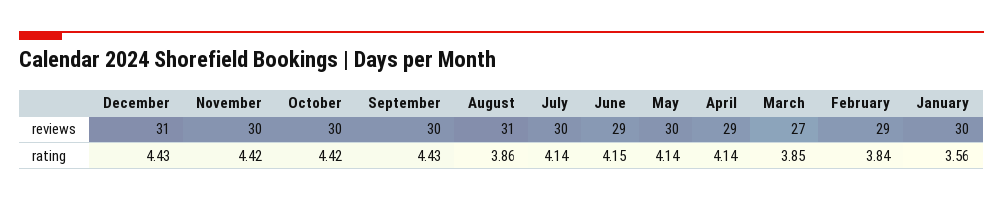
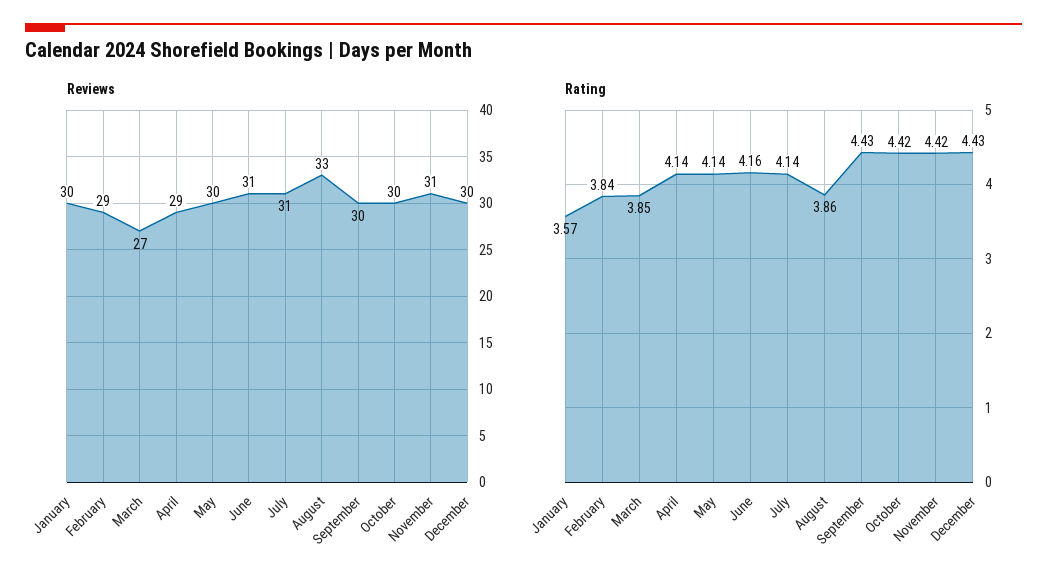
reviews, December: 31 -> 30
reviews, November: 30 -> 31
reviews, August: 31 -> 33
reviews, July: 30 -> 31
reviews, June: 29 -> 31
rating, June: 4.15 -> 4.16
rating, January: 3.56 -> 3.57

